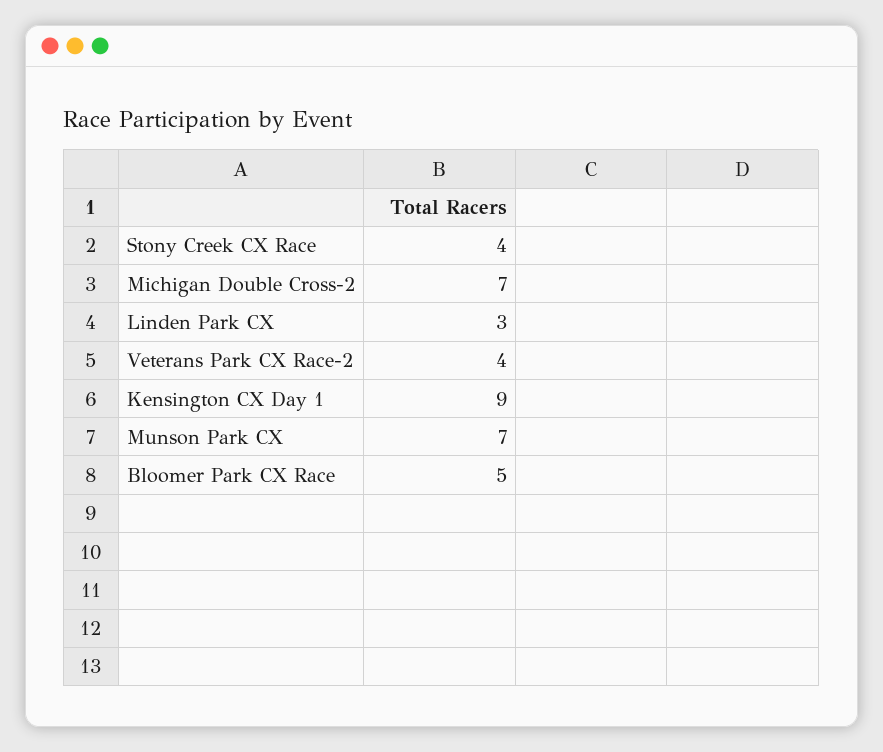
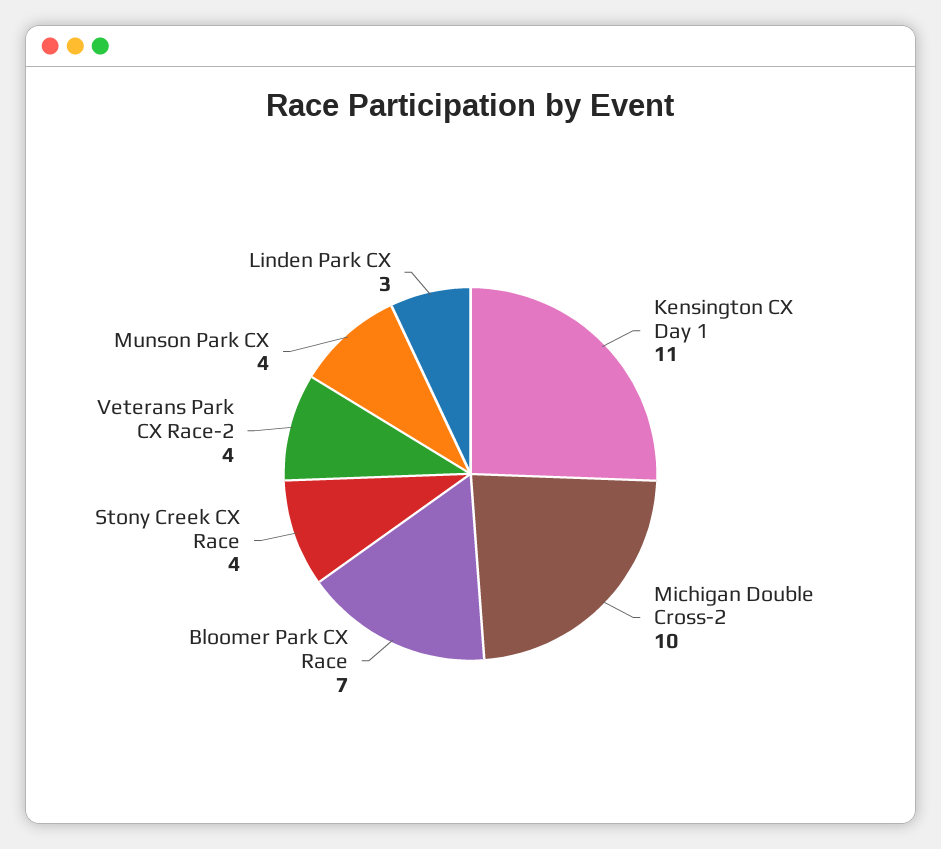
Michigan Double Cross-2: 7 -> 10
Kensington CX Day 1: 9 -> 11
Munson Park CX: 7 -> 4
Bloomer Park CX Race: 5 -> 7

